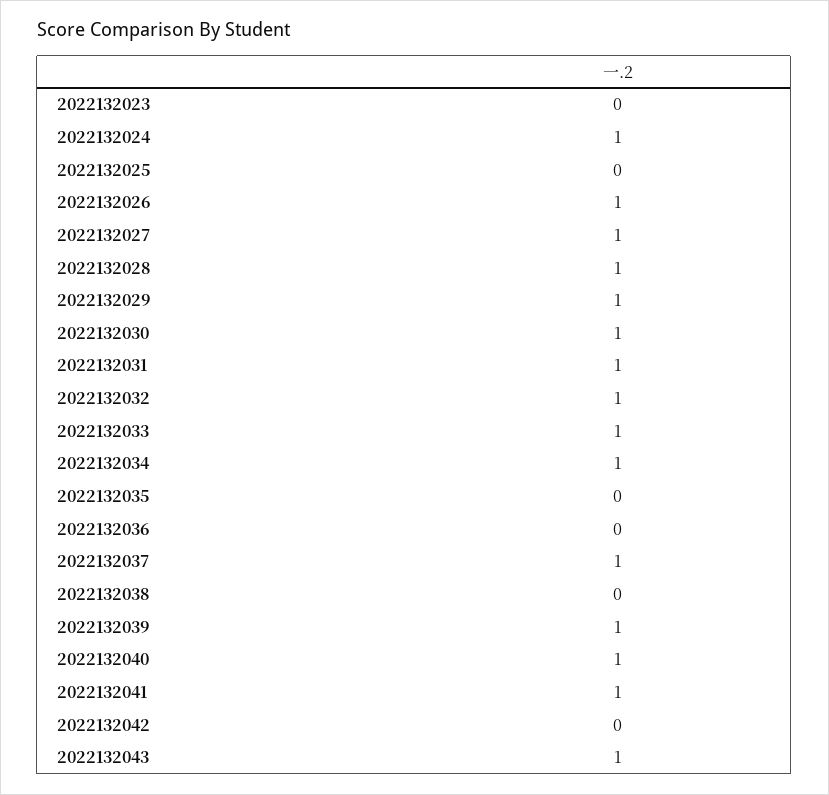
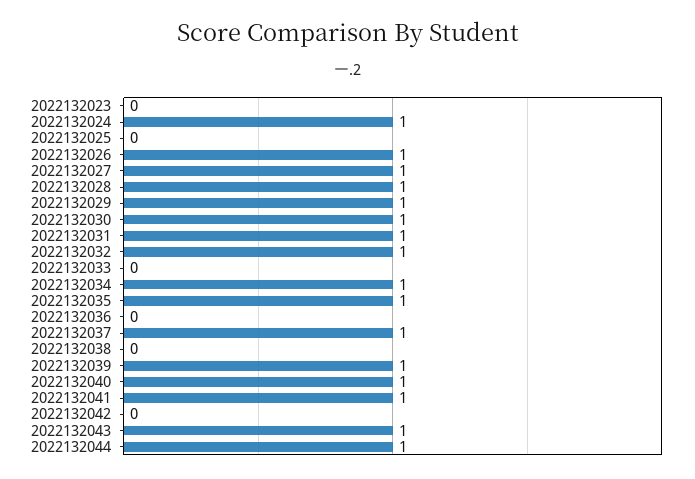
2022132033: 1 -> 0
2022132035: 0 -> 1
2022132044: none -> 1

